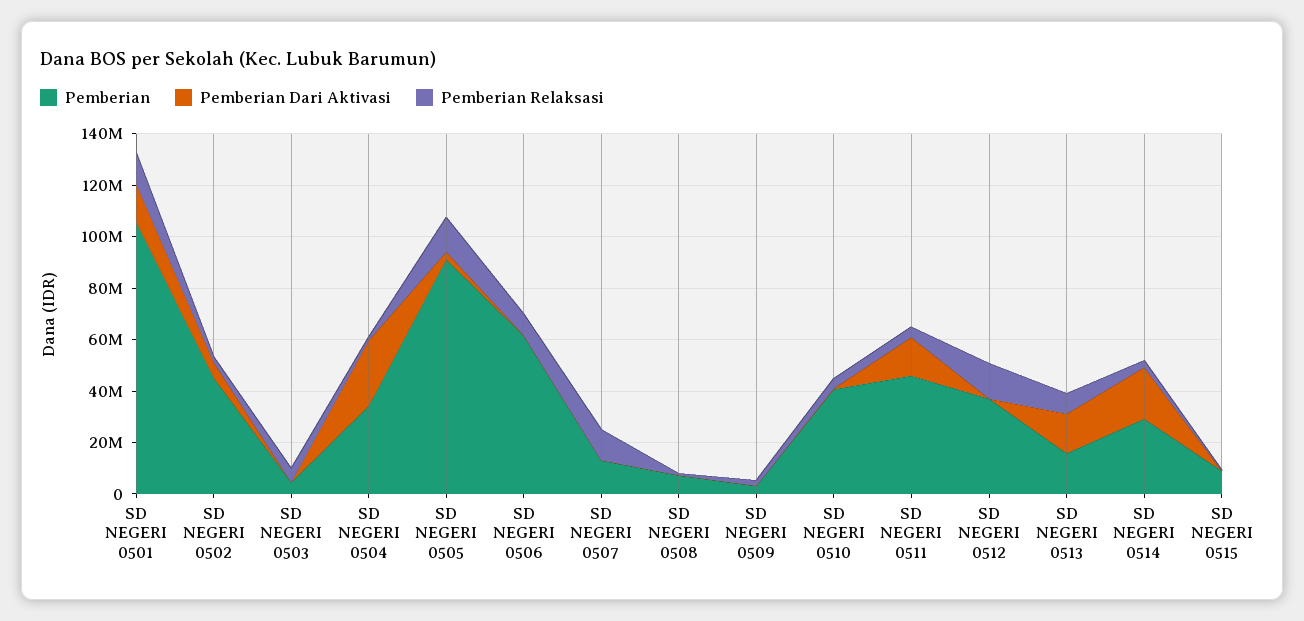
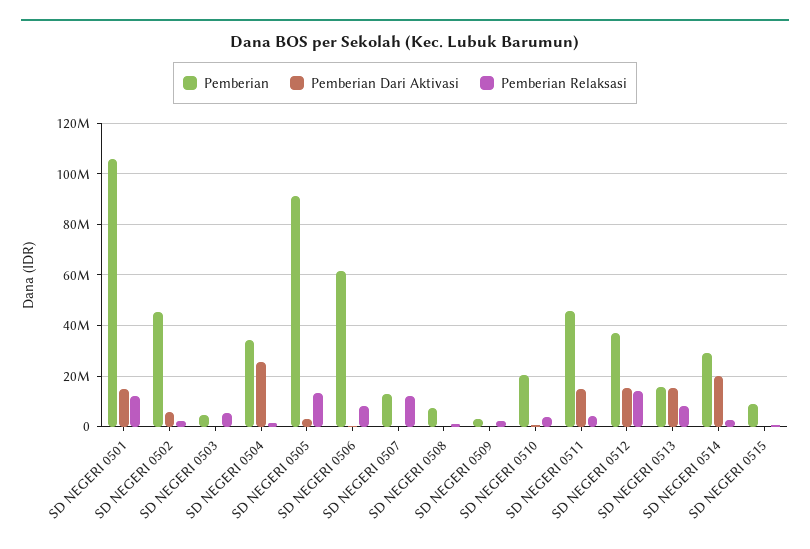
Pemberian, SD NEGERI 0510: 40000000 -> 20000000
Pemberian Dari Aktivasi, SD NEGERI 0512: 0 -> 15000000

